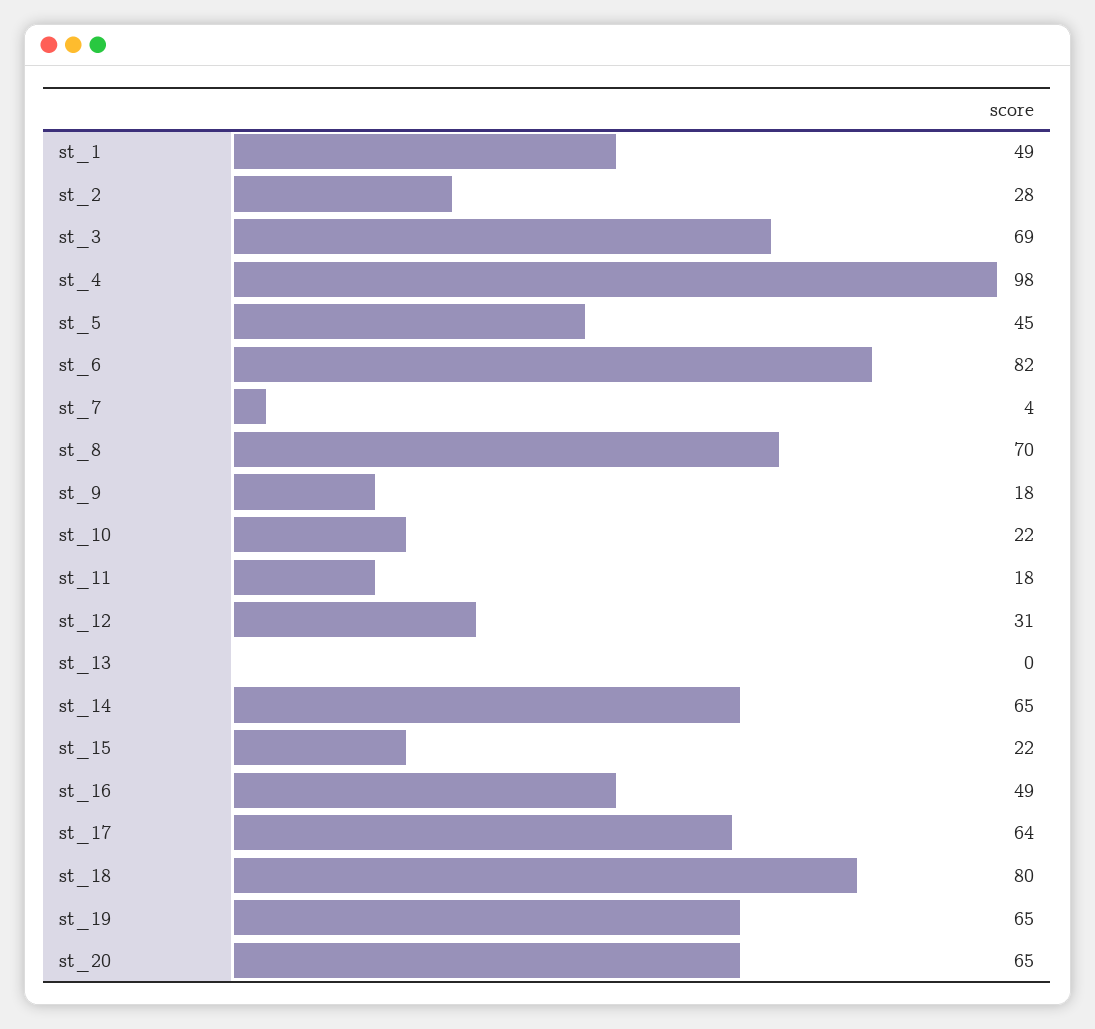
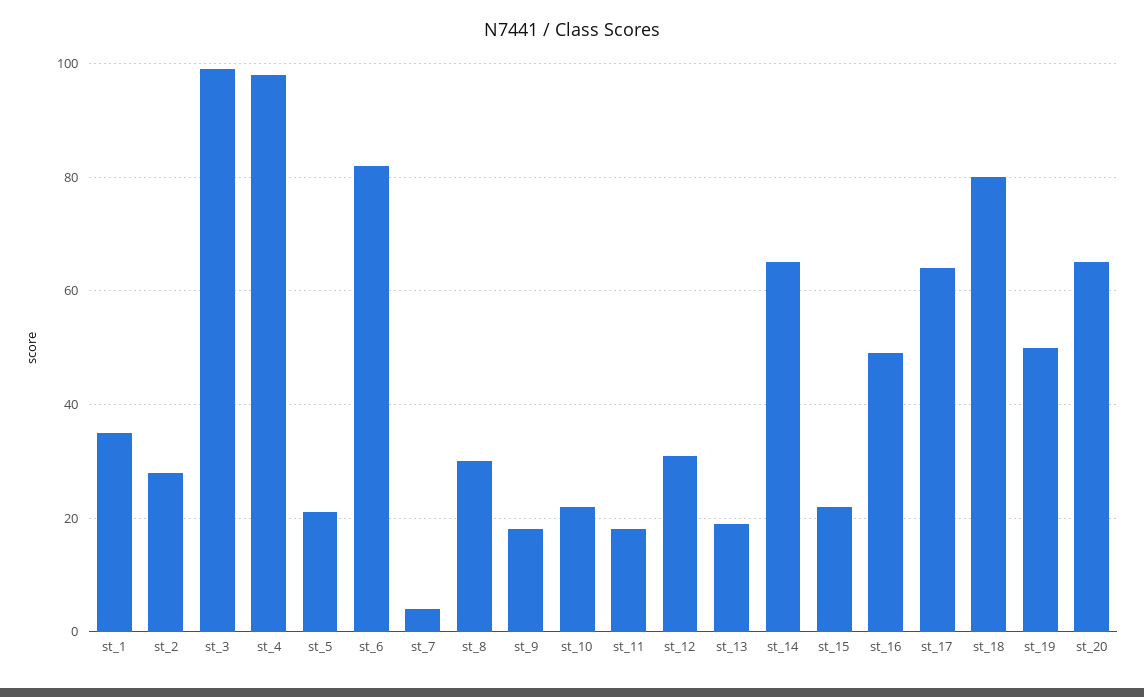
st_1: 49 -> 35
st_3: 69 -> 100
st_5: 45 -> 20
st_8: 70 -> 30
st_13: 0 -> 20
st_19: 65 -> 50

